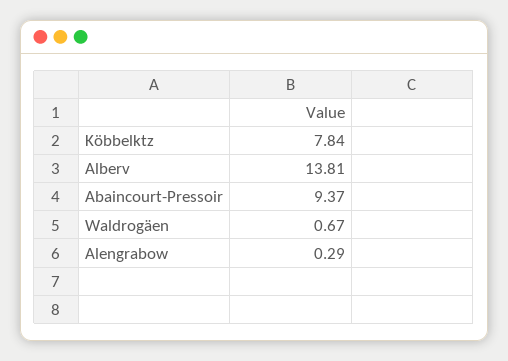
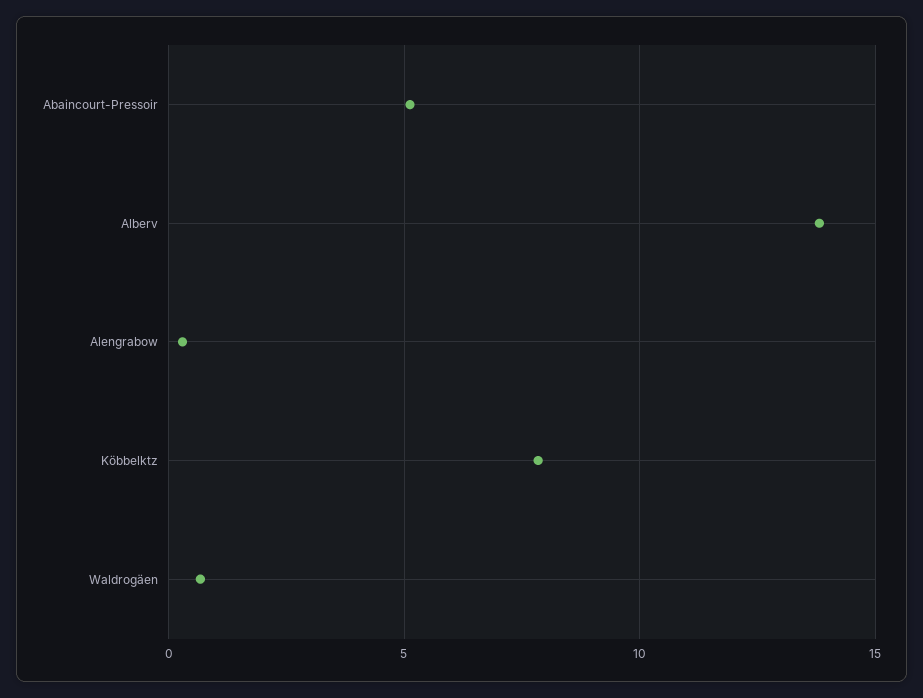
Abaincourt-Pressoir: 9.37 -> 5

